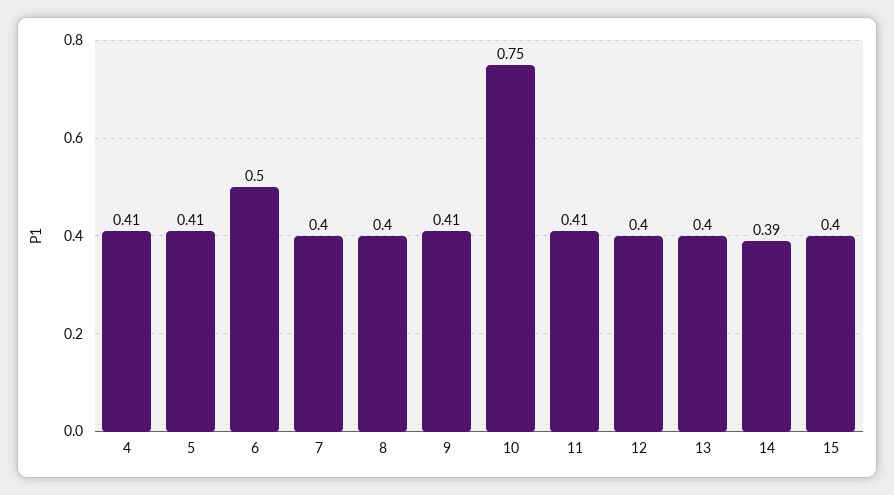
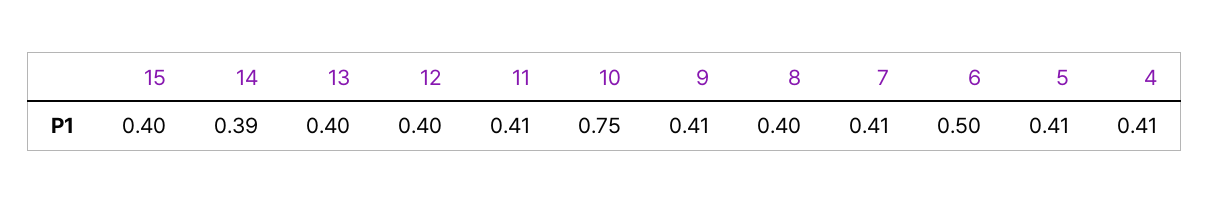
7: 0.4 -> 0.41

